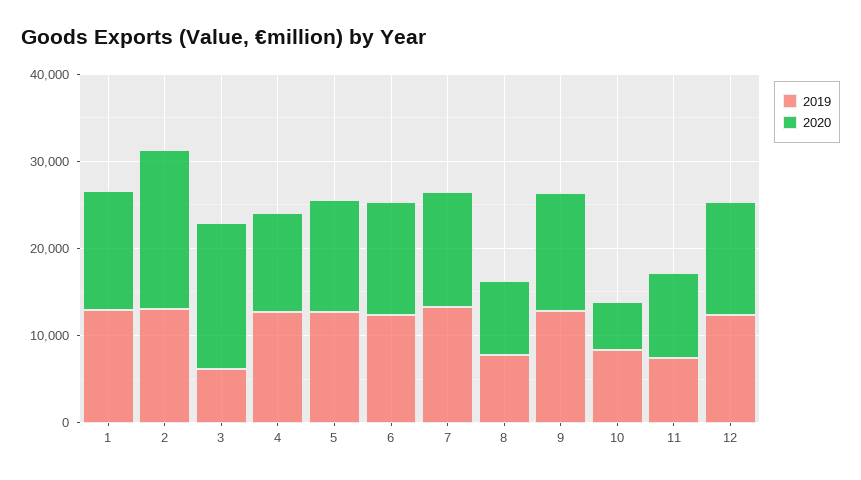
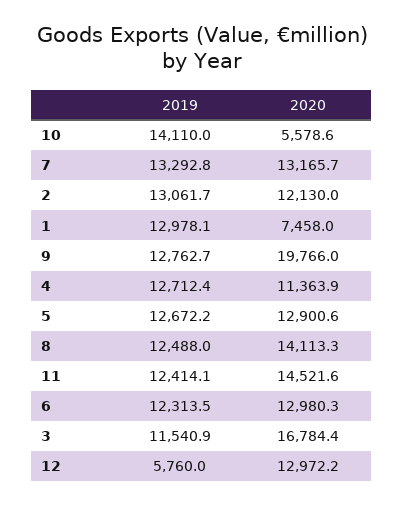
2020, 1: 14000 -> 7458
2020, 2: 18000 -> 12130
2019, 3: 6000 -> 11540.9
2019, 8: 8000 -> 12488
2020, 8: 8000 -> 14113.3
2020, 9: 14000 -> 19766
2019, 10: 8000 -> 14110
2019, 11: 8000 -> 12414.1
2020, 11: 10000 -> 14521.6
2019, 12: 12000 -> 5760

